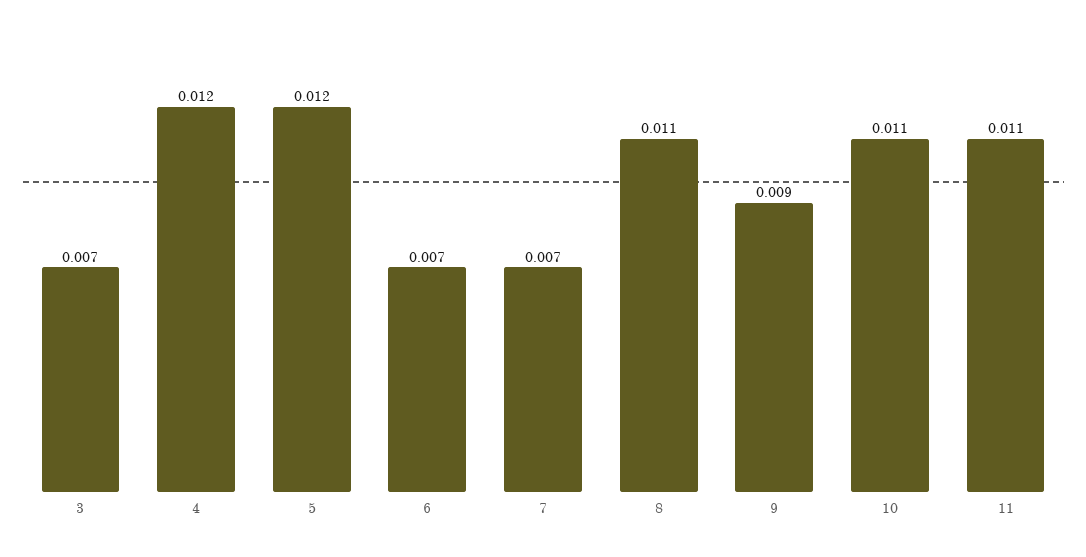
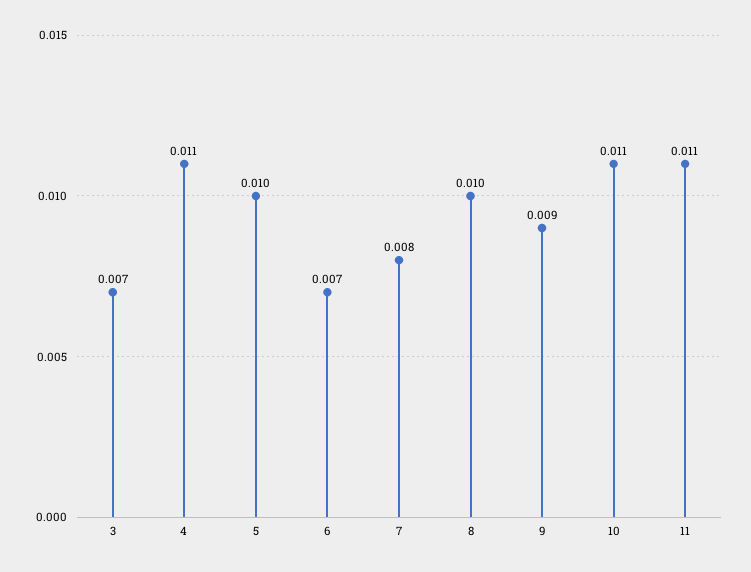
4: 0.012 -> 0.011
5: 0.012 -> 0.01
7: 0.007 -> 0.008
8: 0.011 -> 0.01

